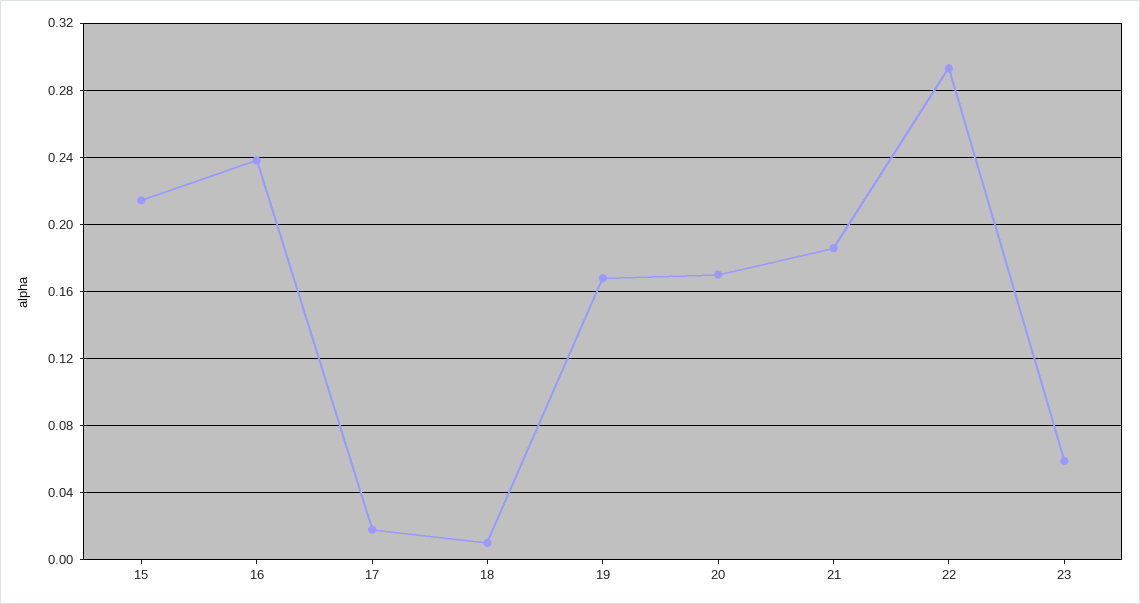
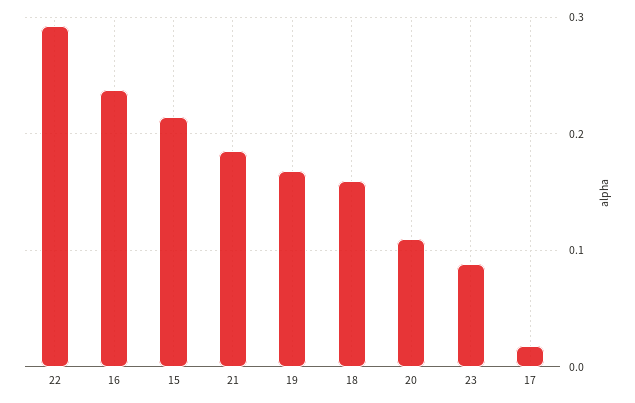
18: 0.01 -> 0.16
20: 0.17 -> 0.11
23: 0.06 -> 0.09

